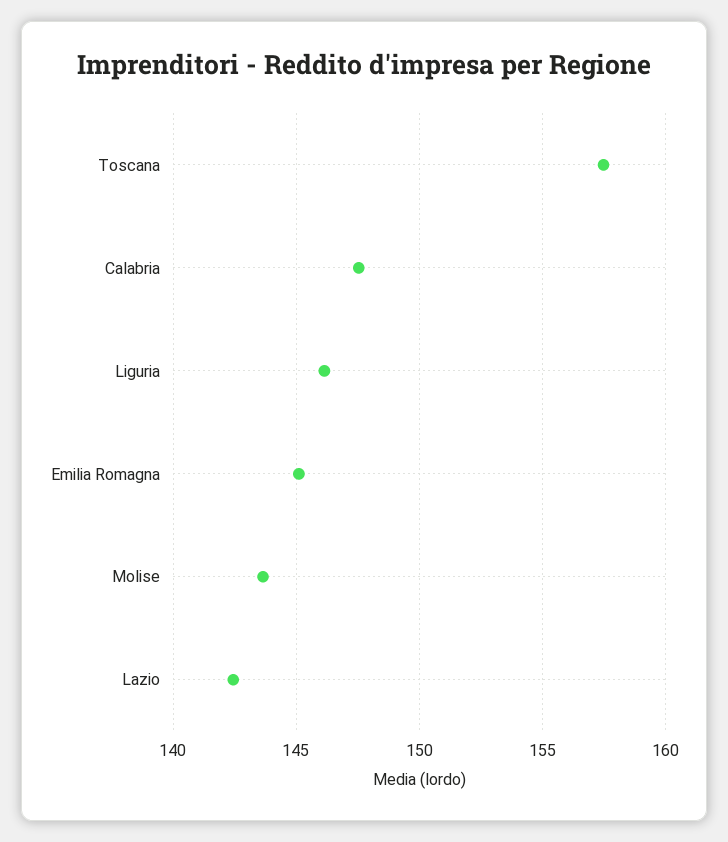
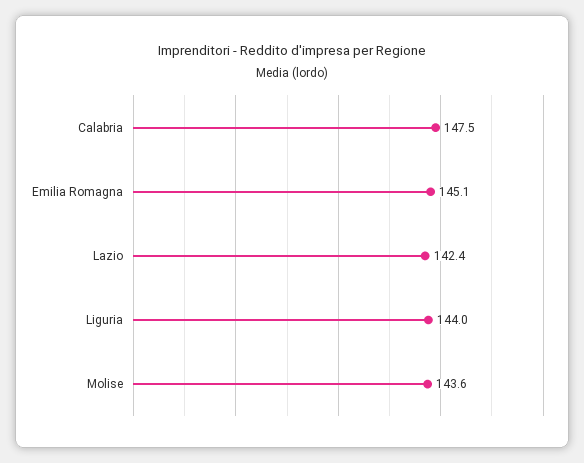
Toscana: 157.5 -> none
Liguria: 146 -> 144

